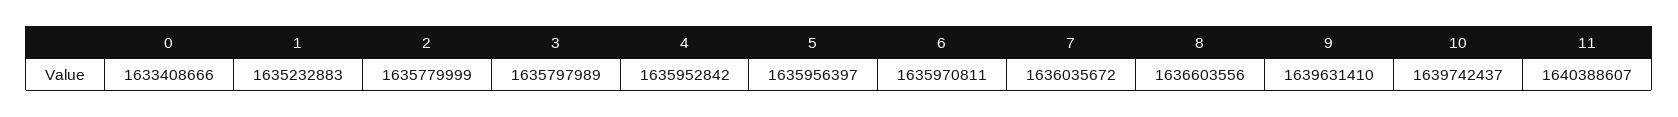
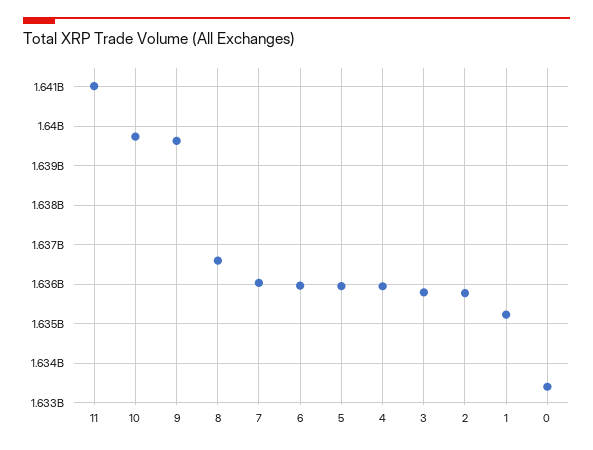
11: 1640388607 -> 1641000000

